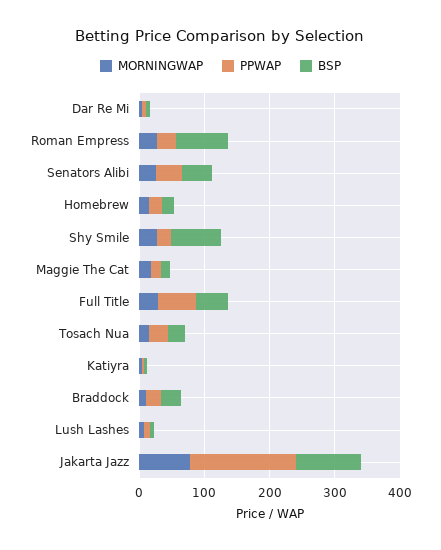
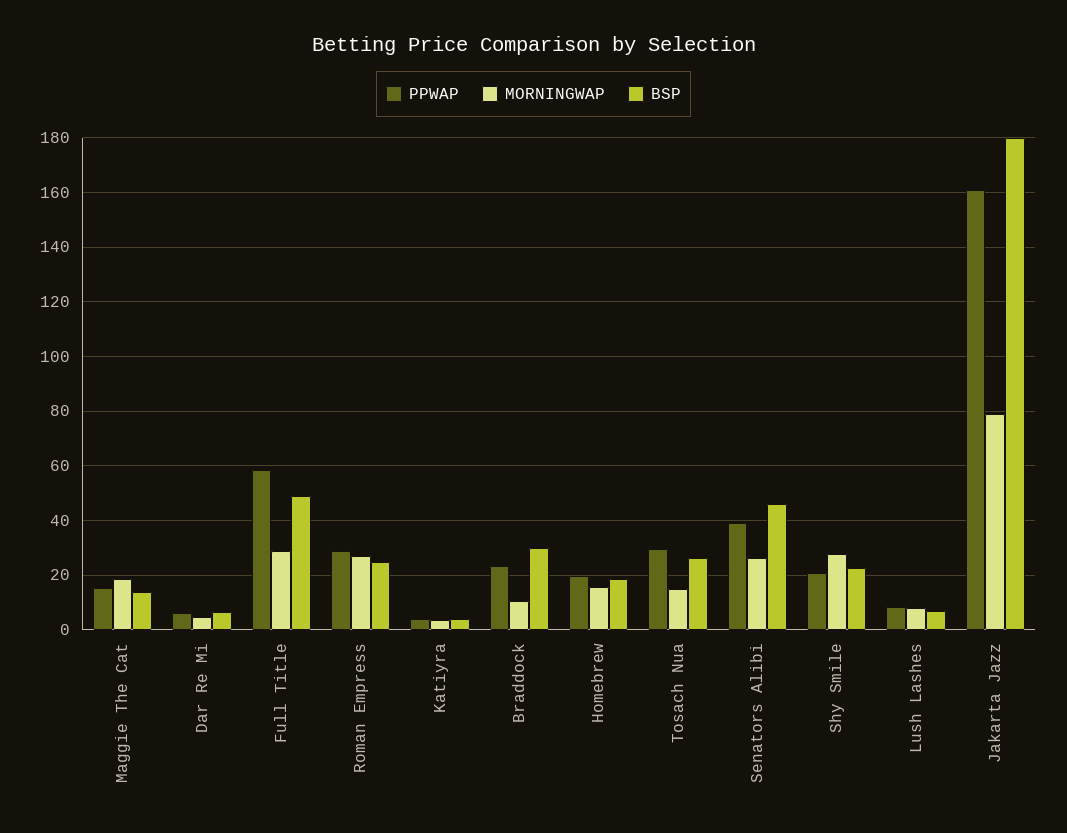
BSP, Roman Empress: 80 -> 25
BSP, Shy Smile: 80 -> 22.5
BSP, Jakarta Jazz: 100 -> 180

